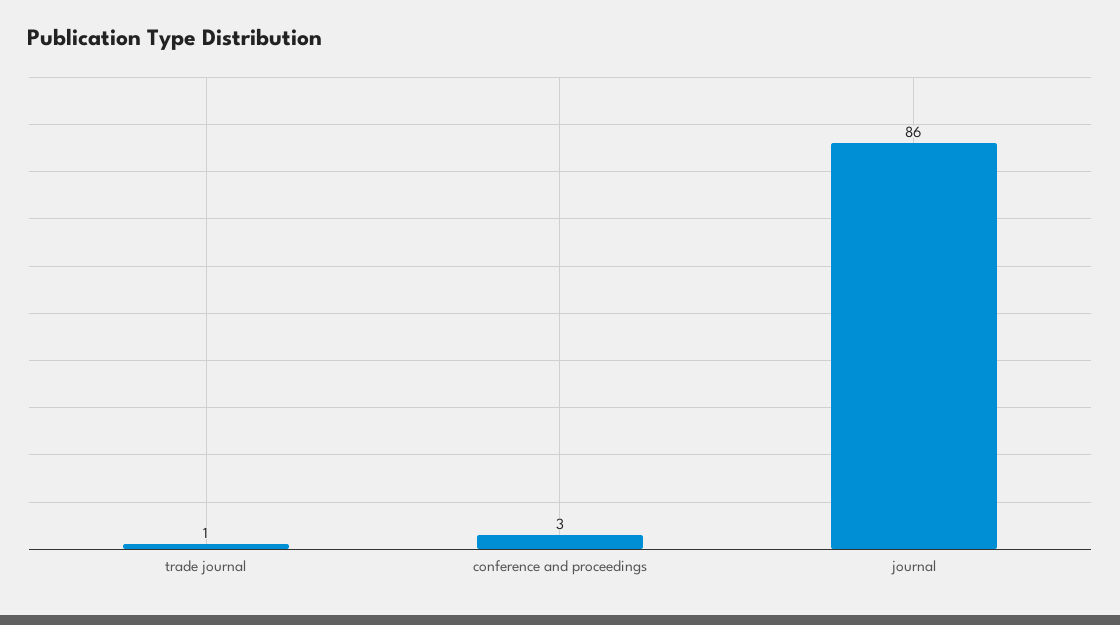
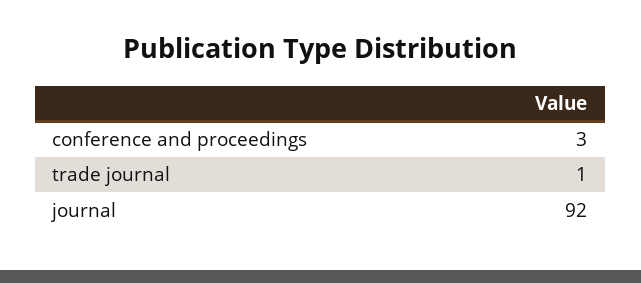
journal: 86 -> 92

